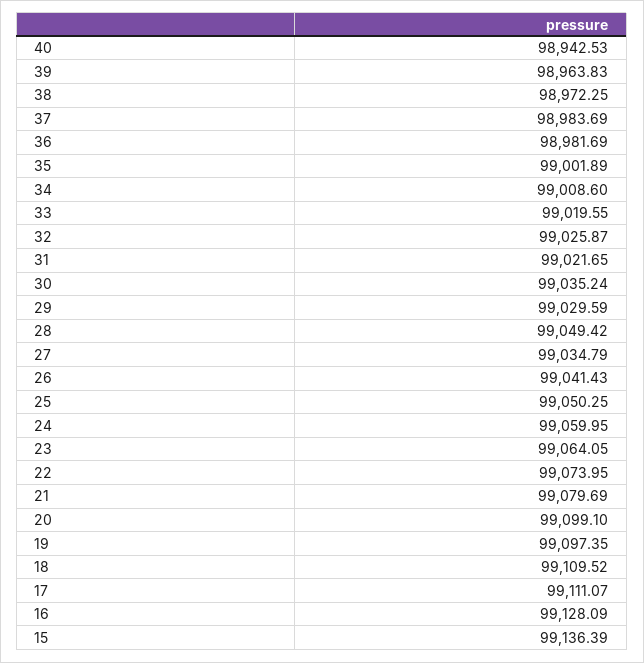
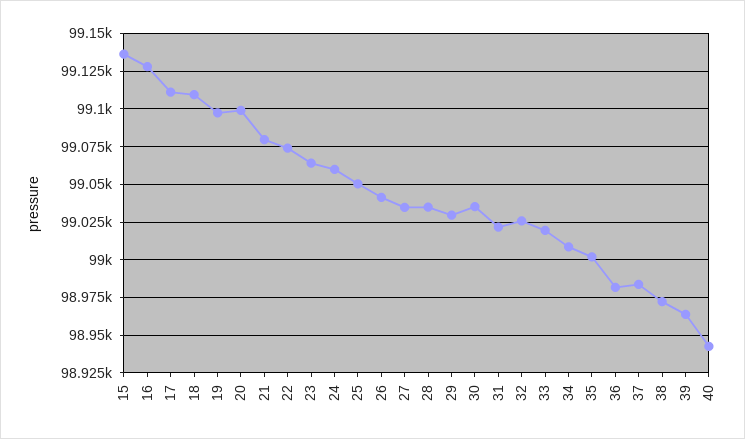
28: 99049.42 -> 99035

